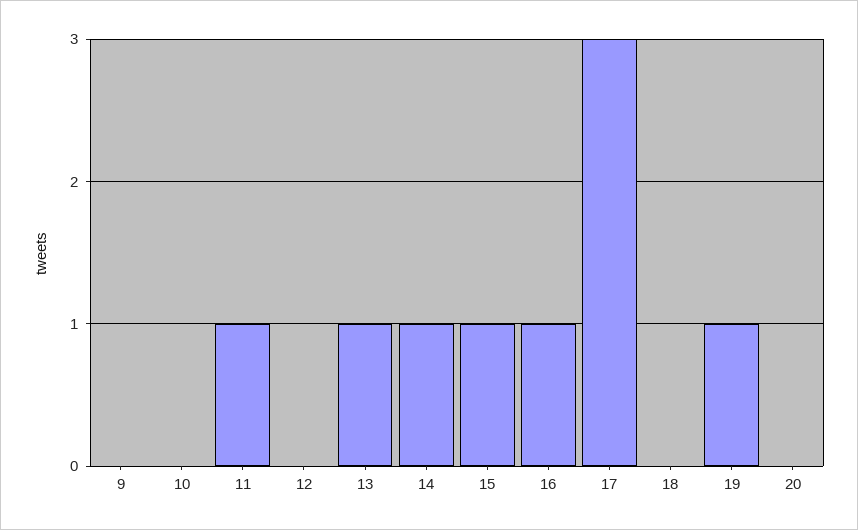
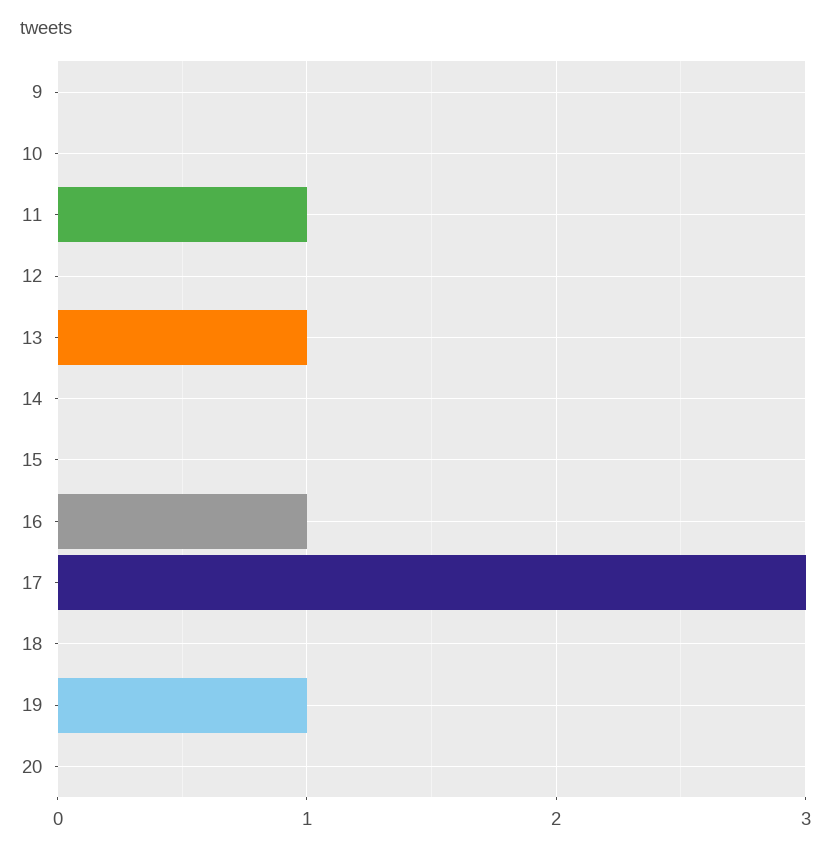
14: 1 -> 0
15: 1 -> 0

